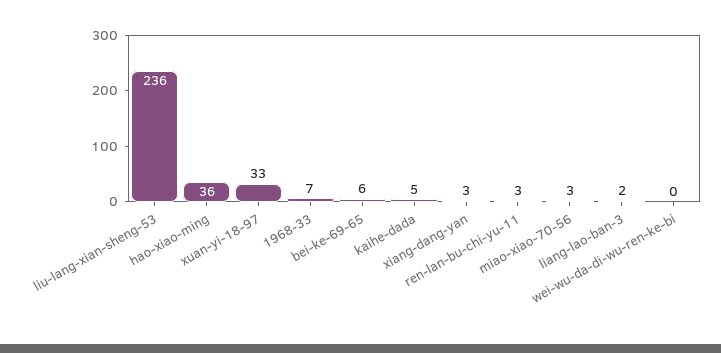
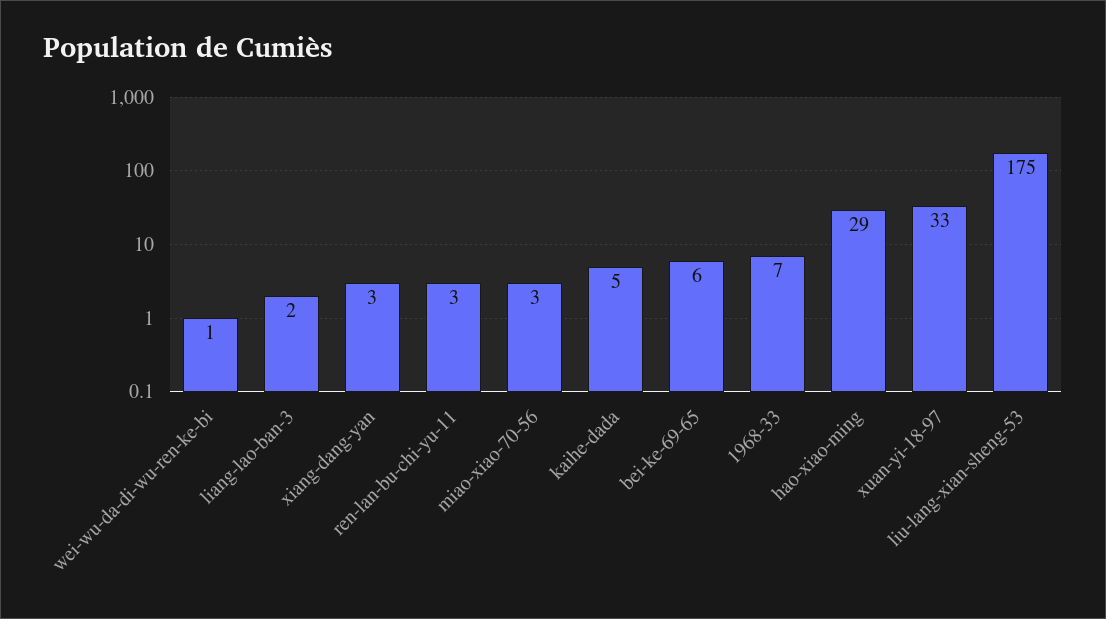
liu-lang-xian-sheng-53: 236 -> 175
hao-xiao-ming: 36 -> 29
wei-wu-da-di-wu-ren-ke-bi: 0 -> 1

